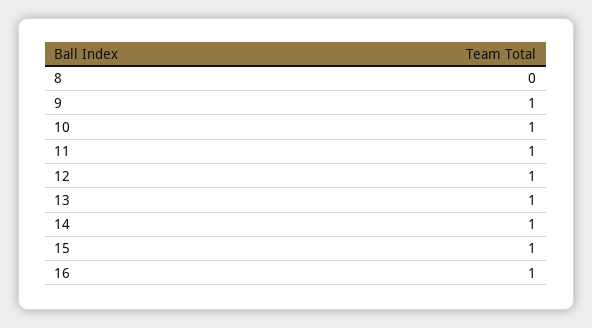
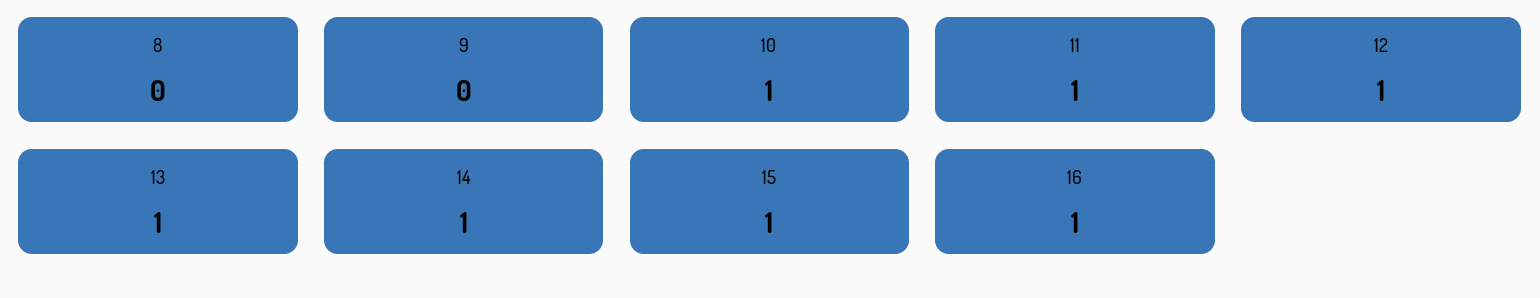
9: 1 -> 0

